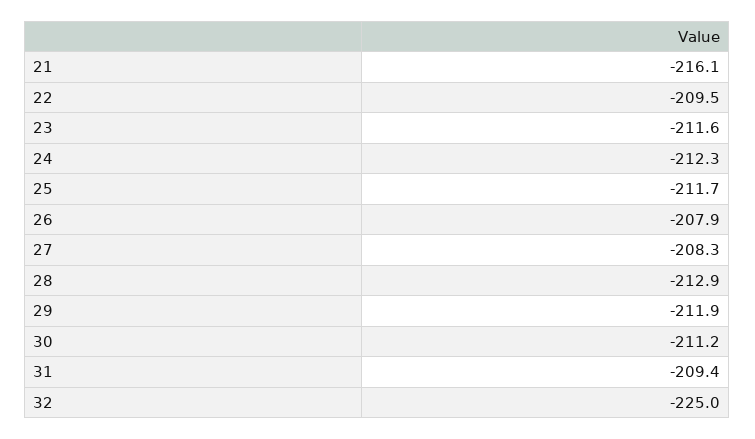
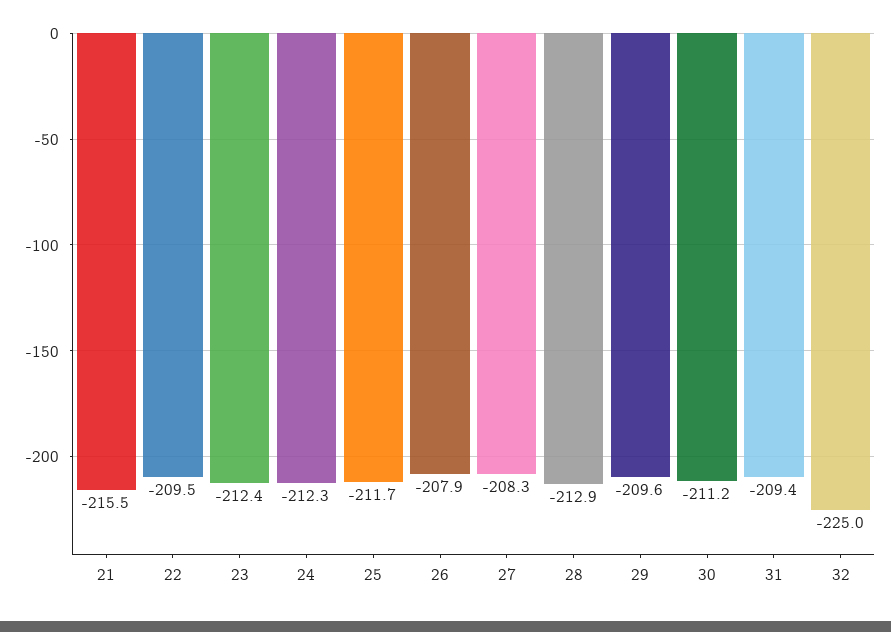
21: -216.1 -> -215.5
23: -211.6 -> -212.4
29: -211.9 -> -209.6

